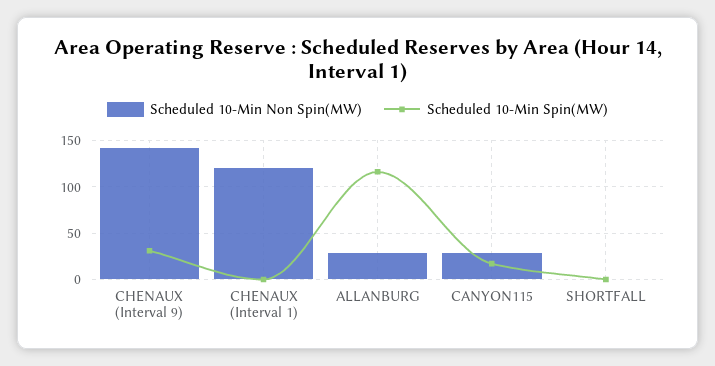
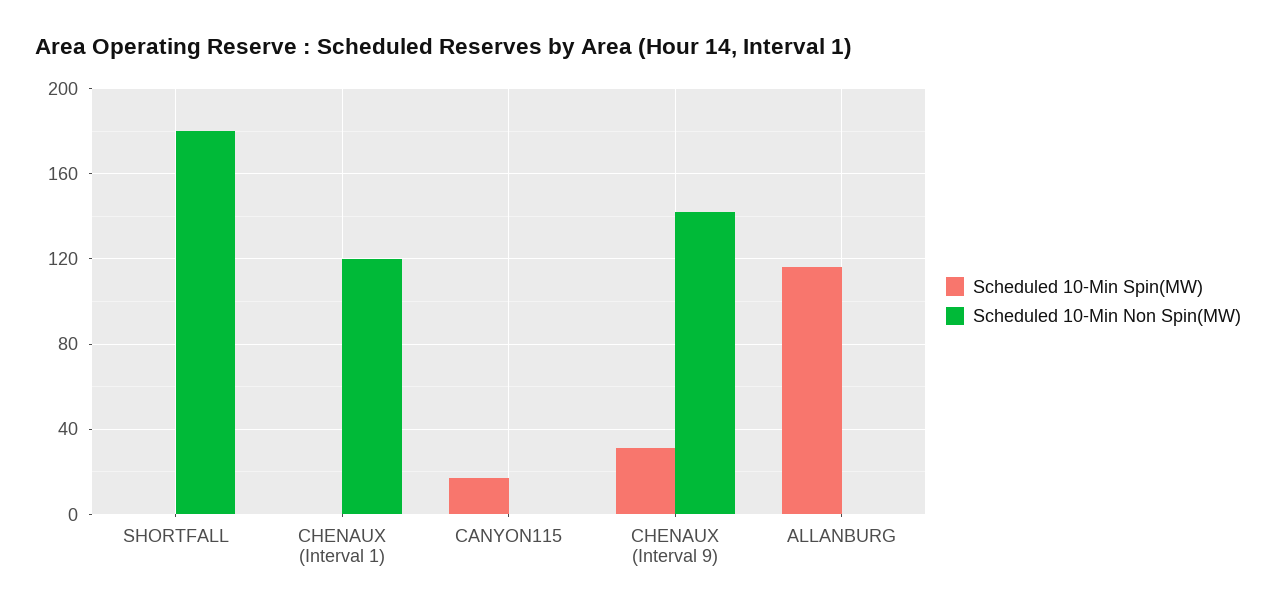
Scheduled 10-Min Non Spin(MW), ALLANBURG: 30 -> 0
Scheduled 10-Min Non Spin(MW), CANYON115: 30 -> 0
Scheduled 10-Min Non Spin(MW), SHORTFALL: 0 -> 180

